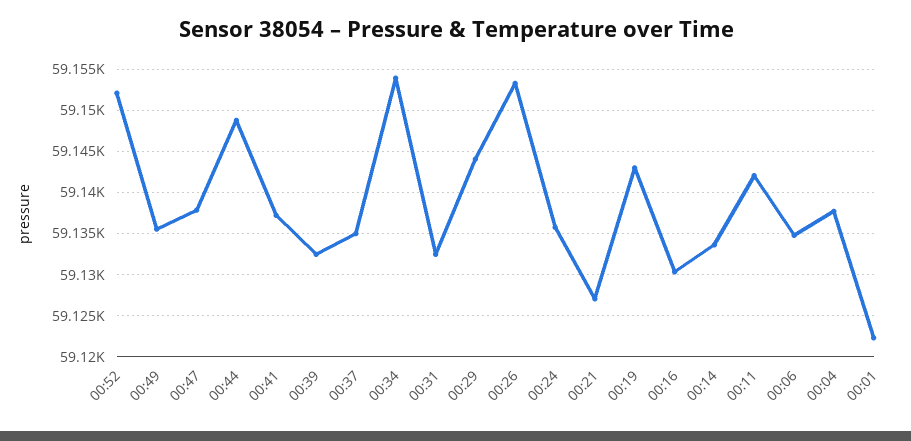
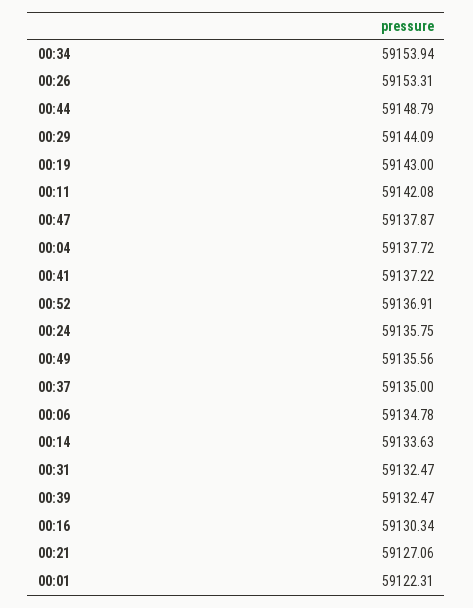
00:52: 59152 -> 59136.91

